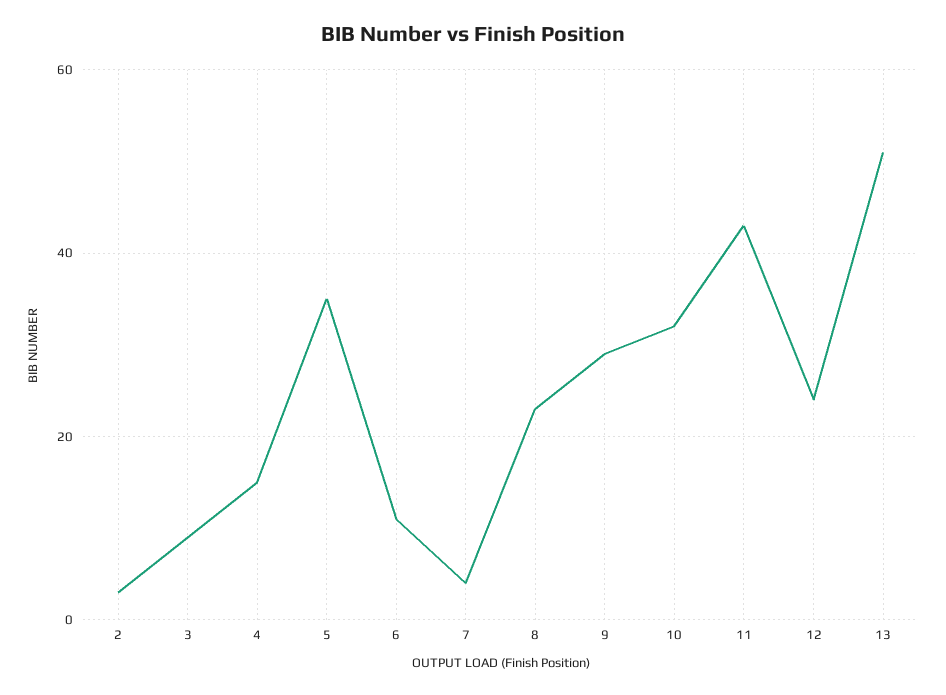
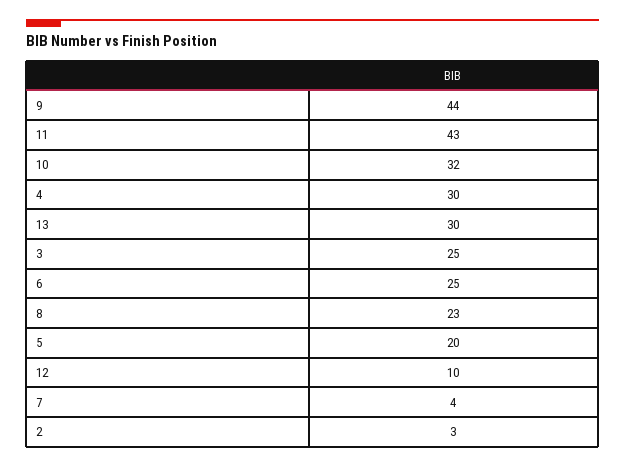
3: 10 -> 25
4: 15 -> 30
5: 35 -> 20
6: 10 -> 25
9: 30 -> 44
12: 25 -> 10
13: 50 -> 30

